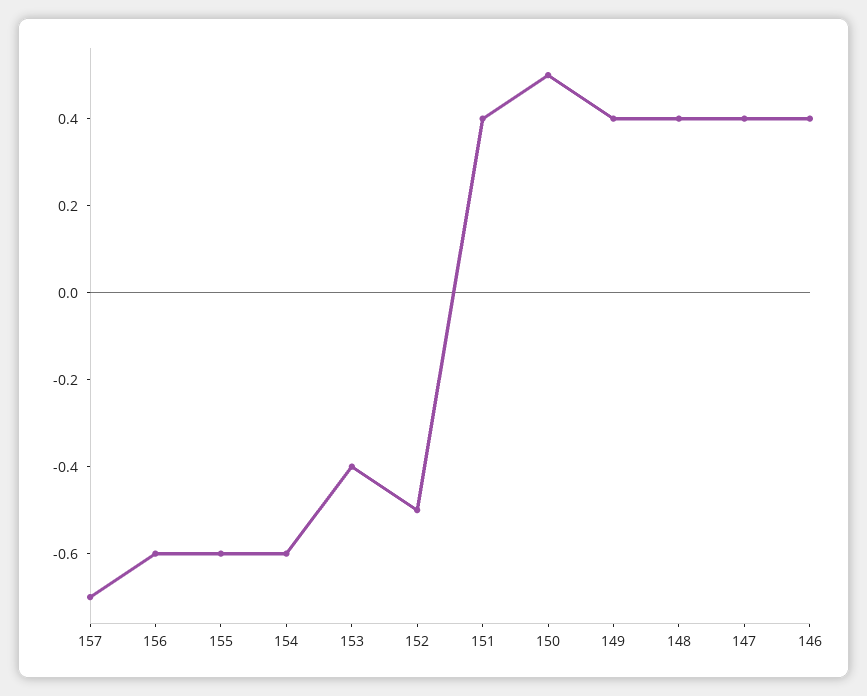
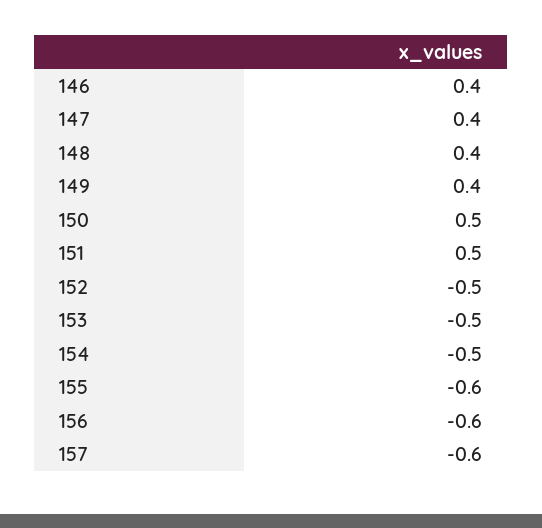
157: -0.7 -> -0.6
154: -0.6 -> -0.5
153: -0.4 -> -0.5
151: 0.4 -> 0.5

